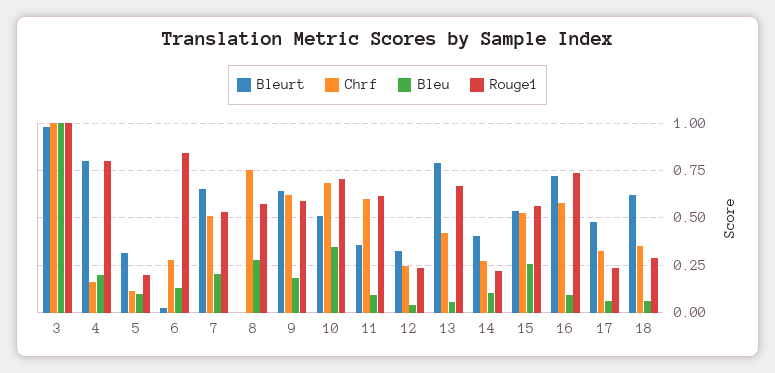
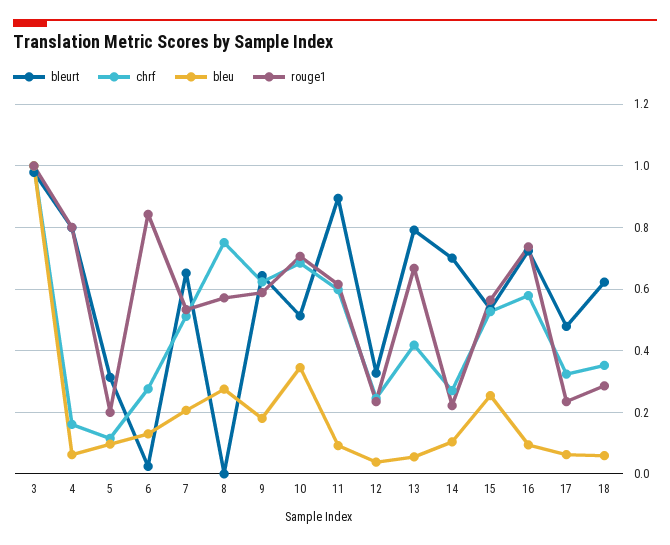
Bleu, 4: 0.2 -> 0.06
Bleurt, 11: 0.35 -> 0.9
Bleurt, 14: 0.4 -> 0.7

